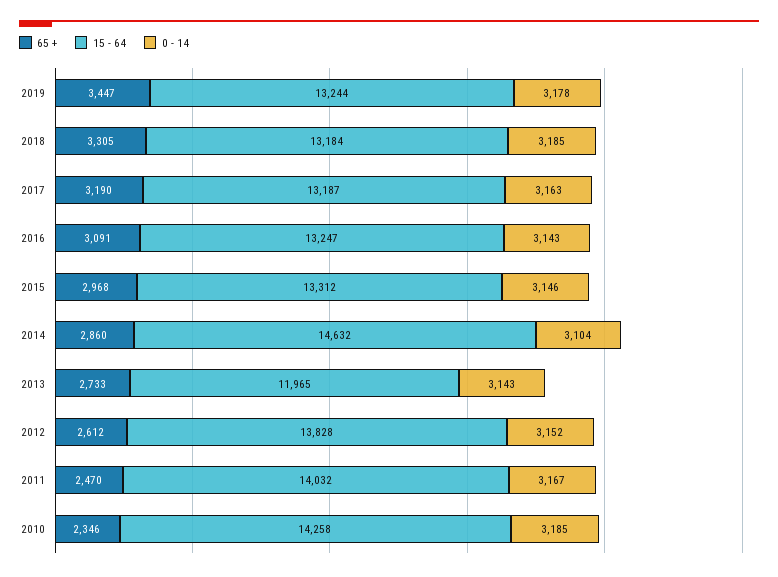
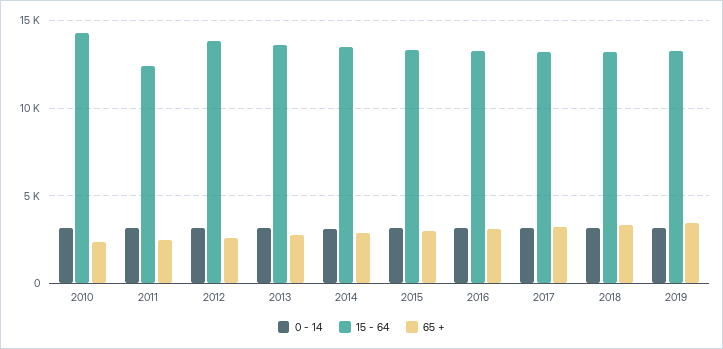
15 - 64, 2014: 14632 -> 13500
15 - 64, 2013: 11965 -> 13500
15 - 64, 2011: 14032 -> 12500

